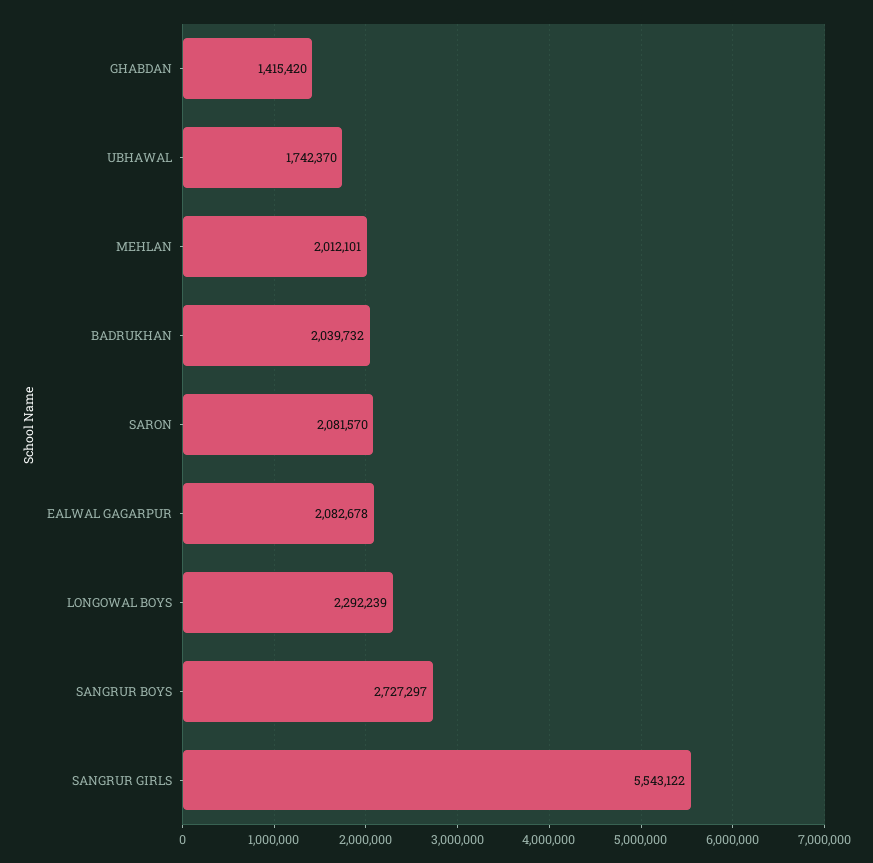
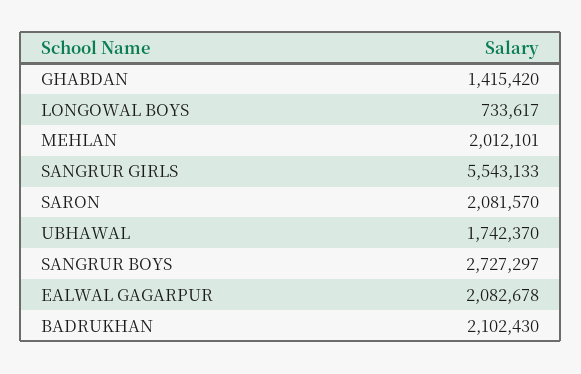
BADRUKHAN: 2039732 -> 2102430
LONGOWAL BOYS: 2292239 -> 733617
SANGRUR GIRLS: 5543122 -> 5543133

